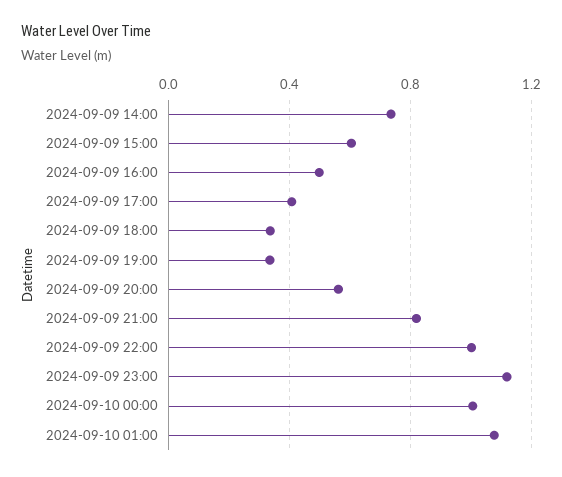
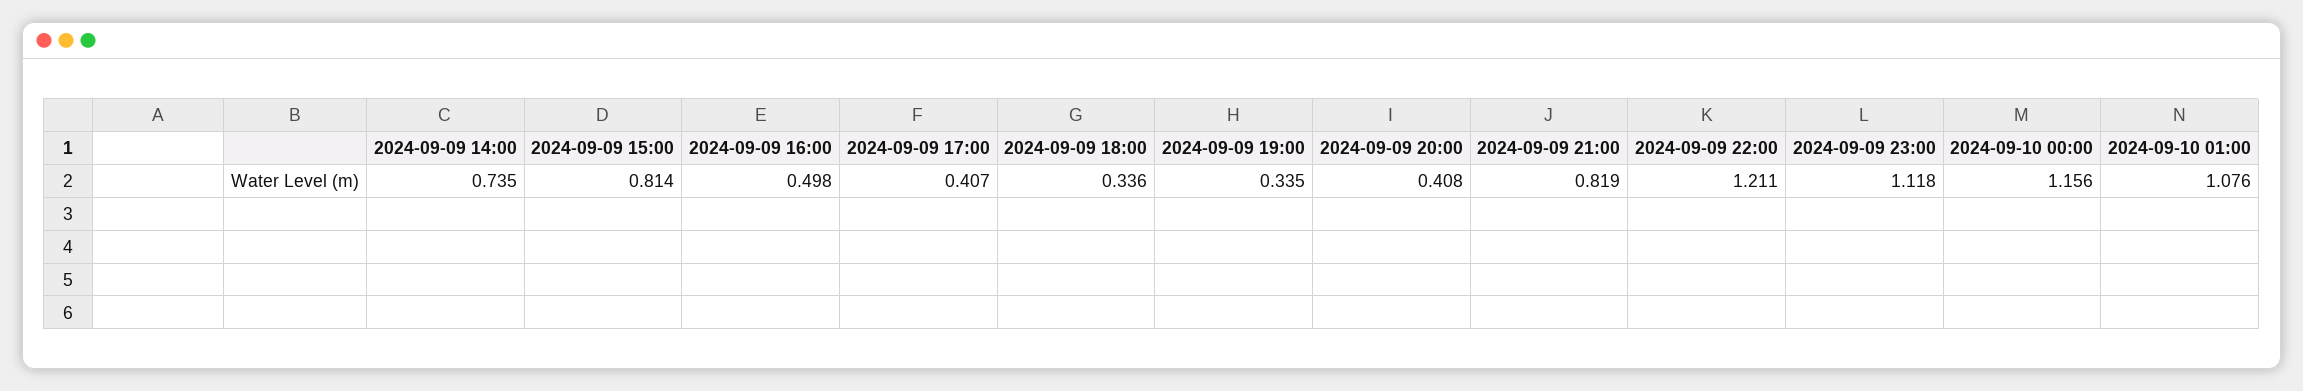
2024-09-09 15:00: 0.6 -> 0.814
2024-09-09 20:00: 0.55 -> 0.408
2024-09-09 22:00: 1 -> 1.211
2024-09-10 00:00: 1 -> 1.156

